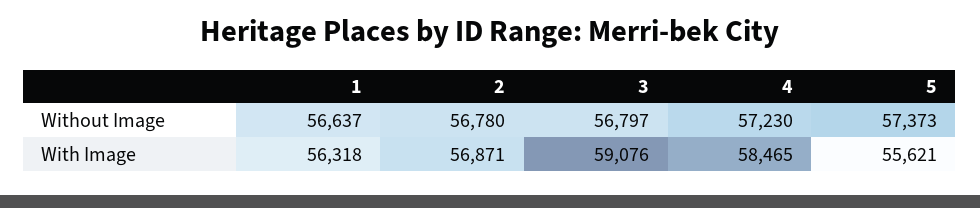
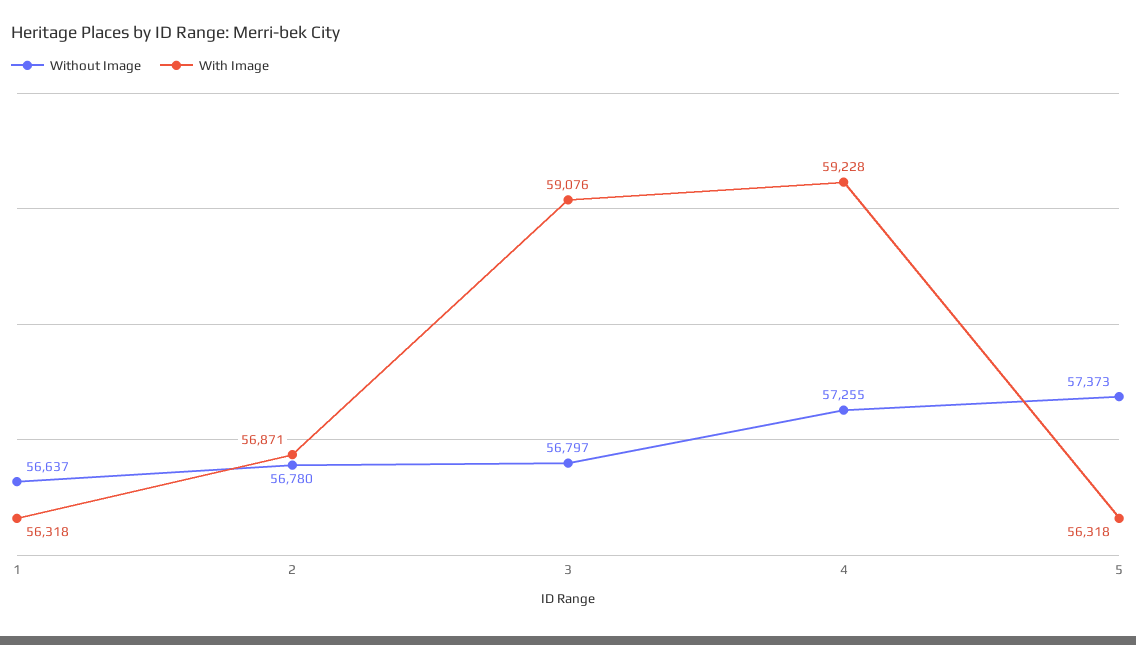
Without Image, 4: 57230 -> 57255
With Image, 4: 58465 -> 59228
With Image, 5: 55621 -> 56318

